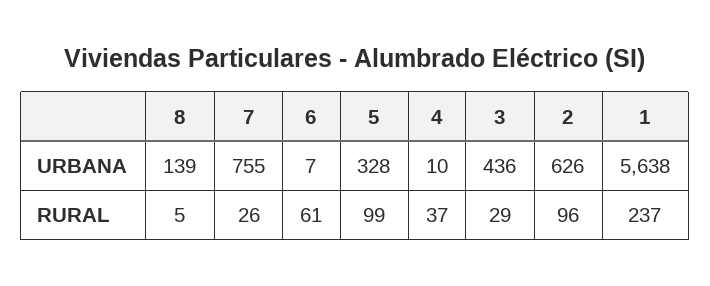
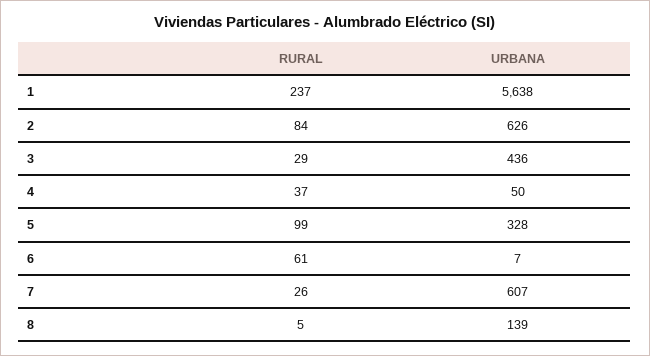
7, URBANA: 755 -> 607
4, URBANA: 10 -> 50
2, RURAL: 96 -> 84

